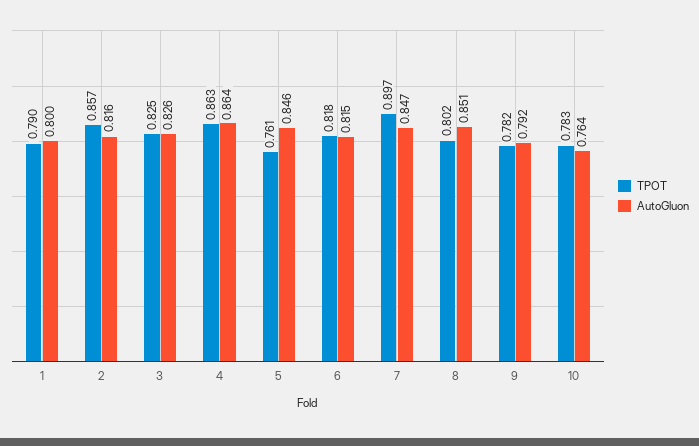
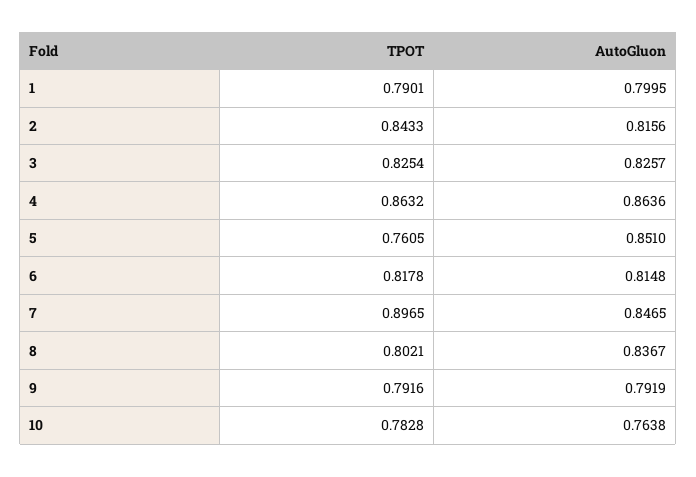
TPOT, 2: 0.857 -> 0.8433
AutoGluon, 5: 0.846 -> 0.851
AutoGluon, 8: 0.851 -> 0.8367
TPOT, 9: 0.782 -> 0.7916

